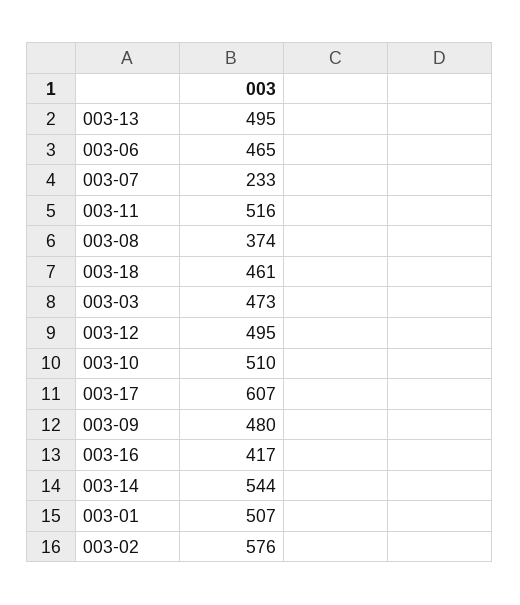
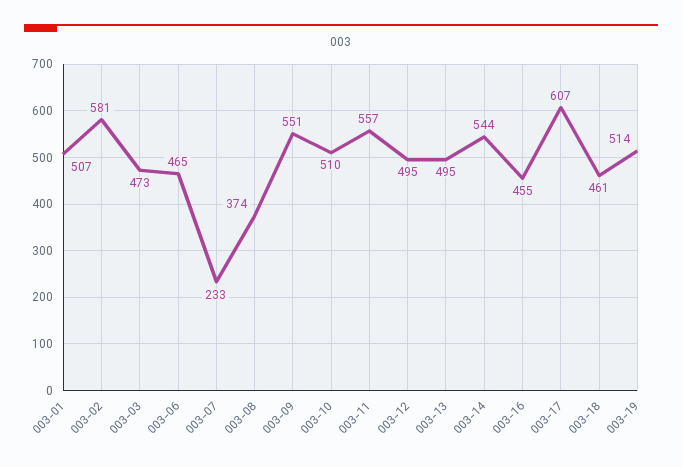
003-11: 516 -> 557
003-09: 480 -> 551
003-16: 417 -> 455
003-02: 576 -> 581
003-19: none -> 514

